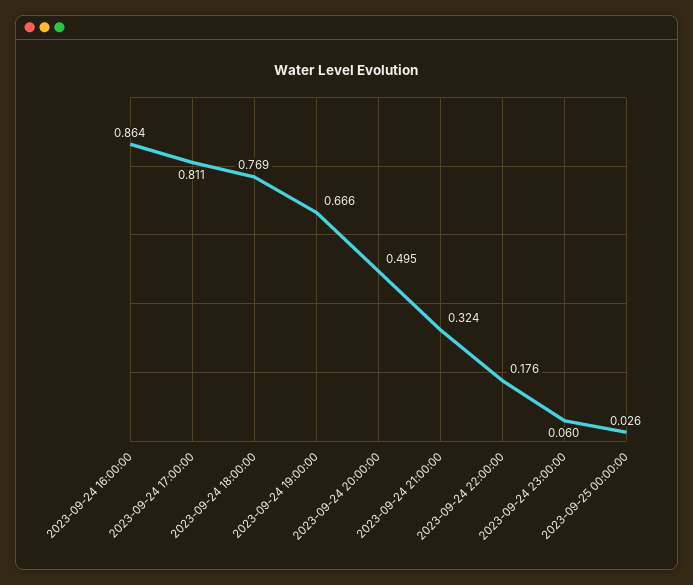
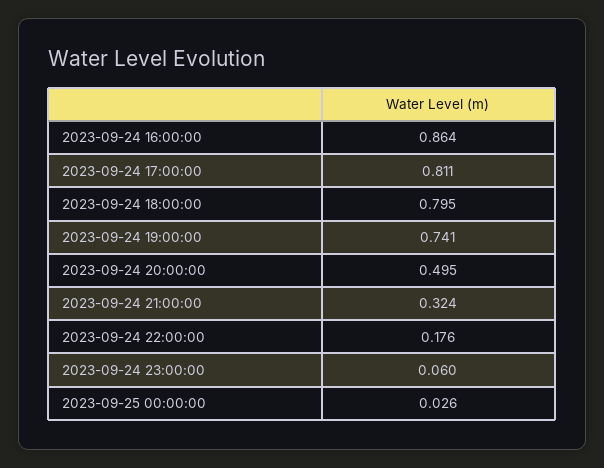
2023-09-24 18:00:00: 0.769 -> 0.795
2023-09-24 19:00:00: 0.666 -> 0.741

